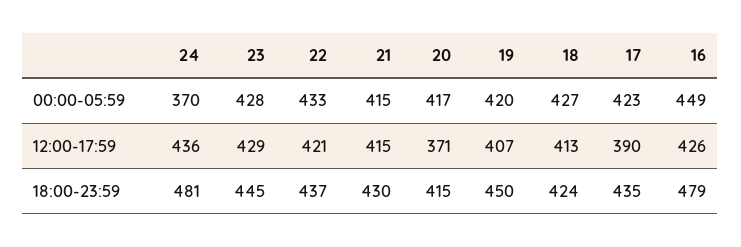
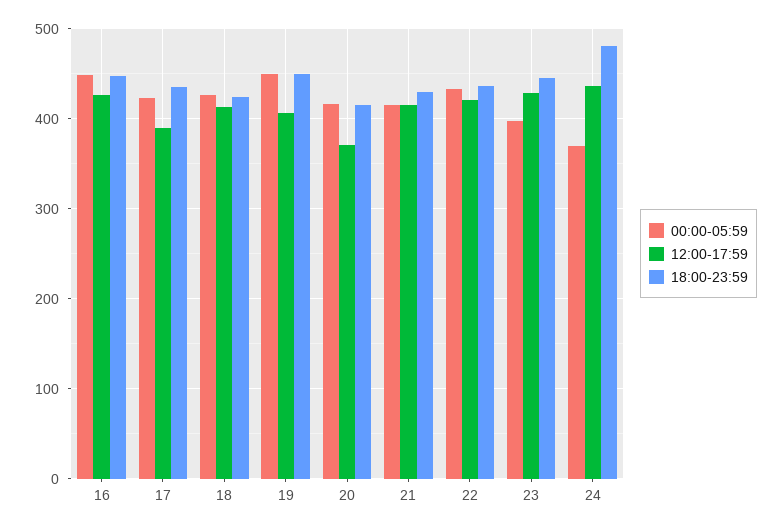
00:00-05:59, 23: 428 -> 400
00:00-05:59, 19: 420 -> 450
18:00-23:59, 16: 479 -> 450

